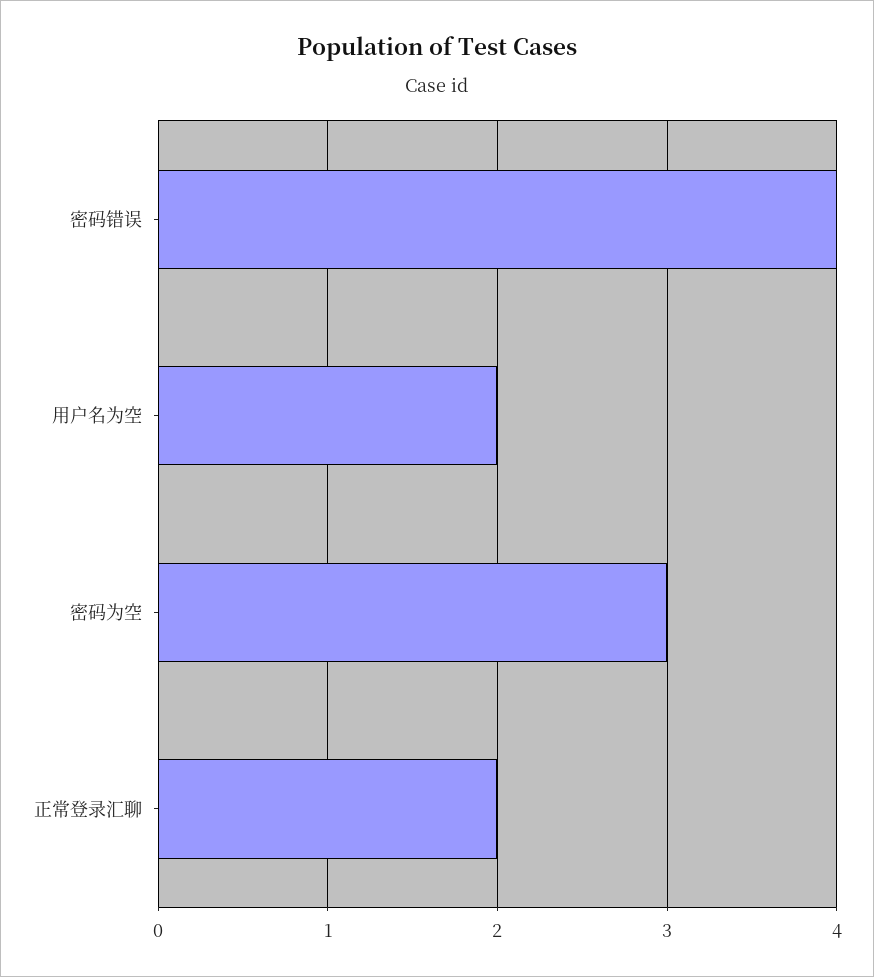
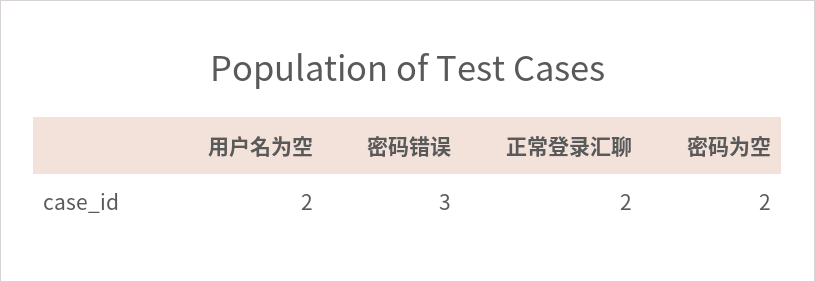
密码错误: 4 -> 3
密码为空: 3 -> 2

